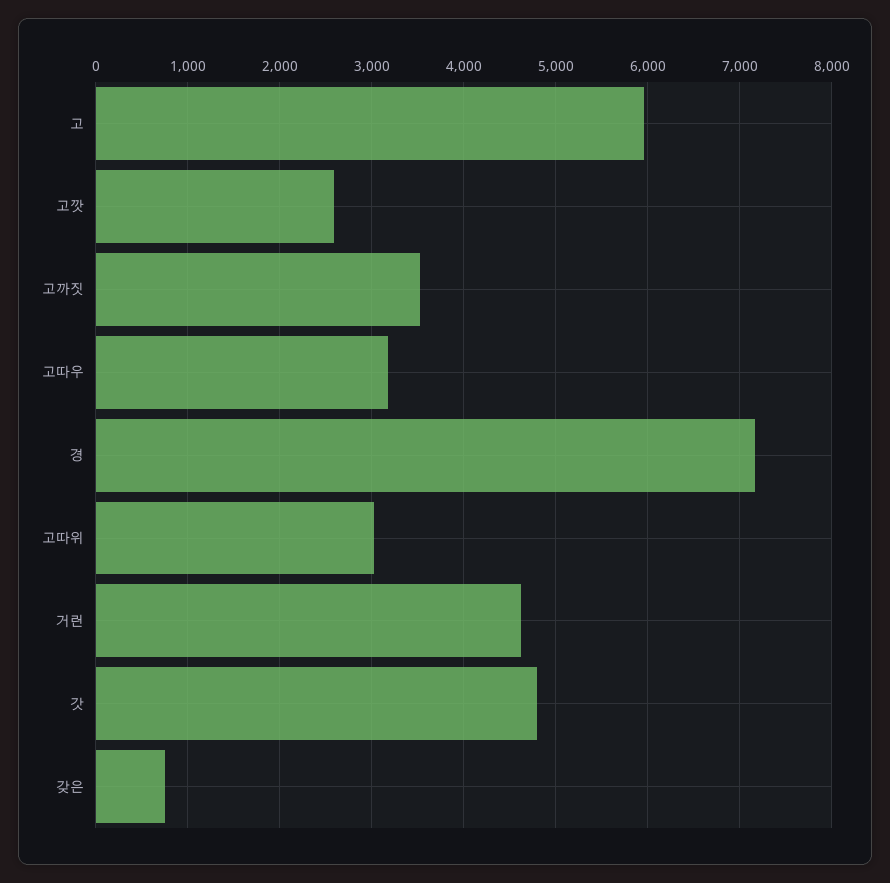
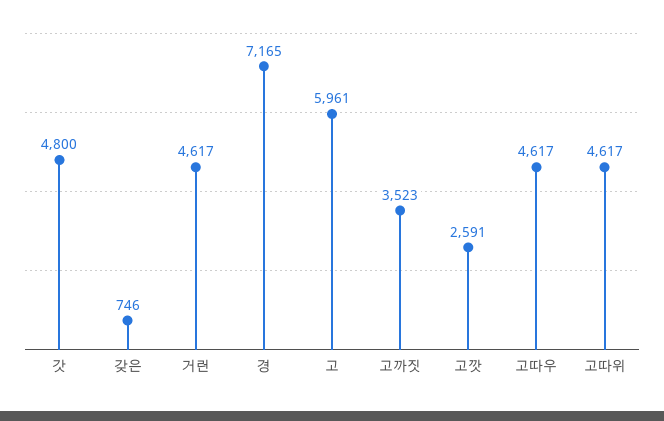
고따우: 3200 -> 4617
고따위: 3000 -> 4617

